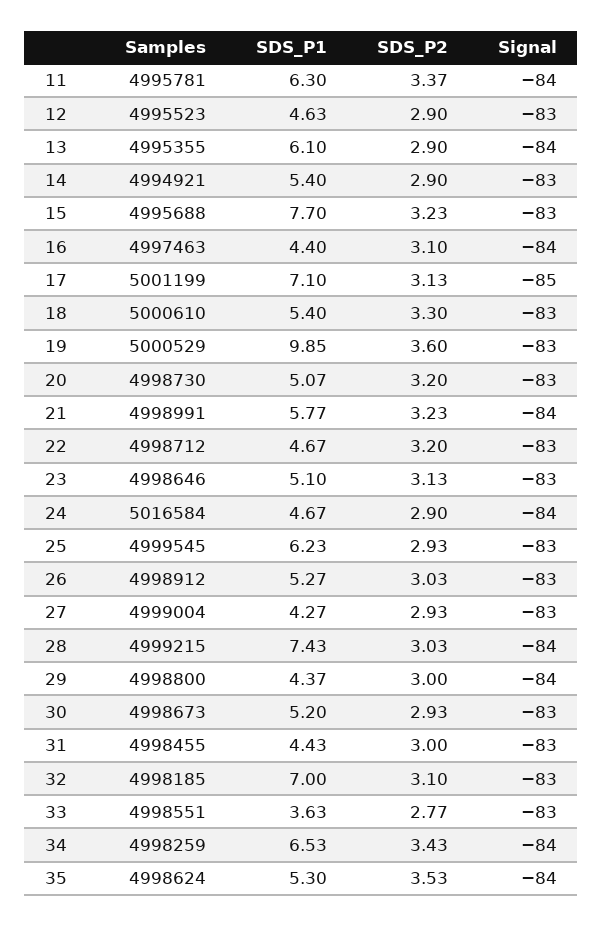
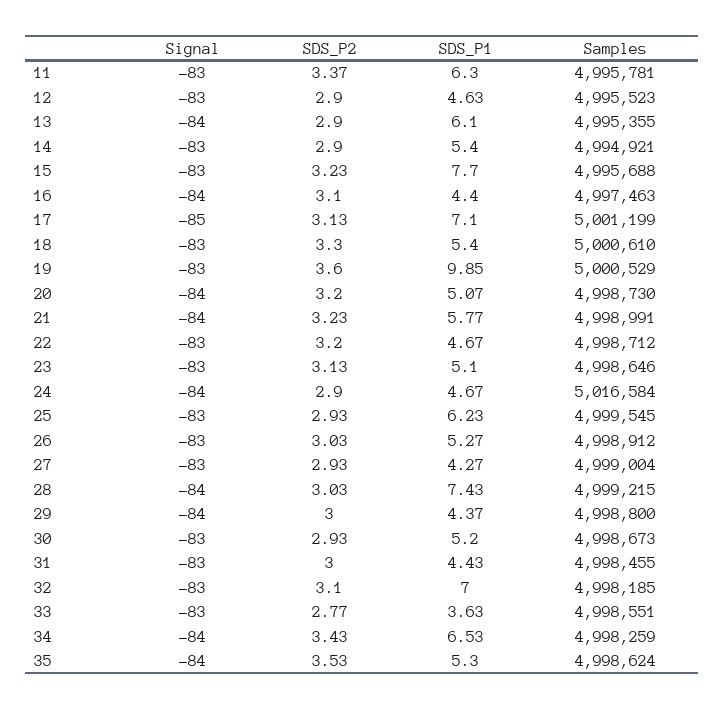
Signal, 11: -84 -> -83
Signal, 20: -83 -> -84

